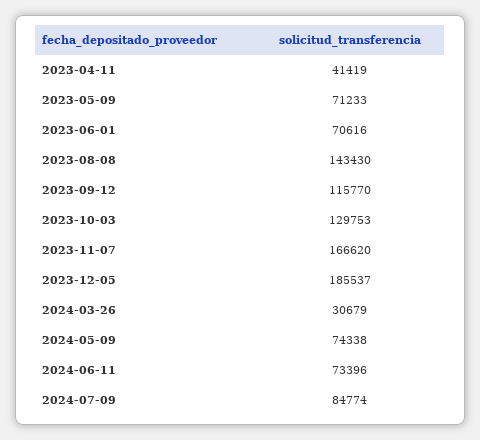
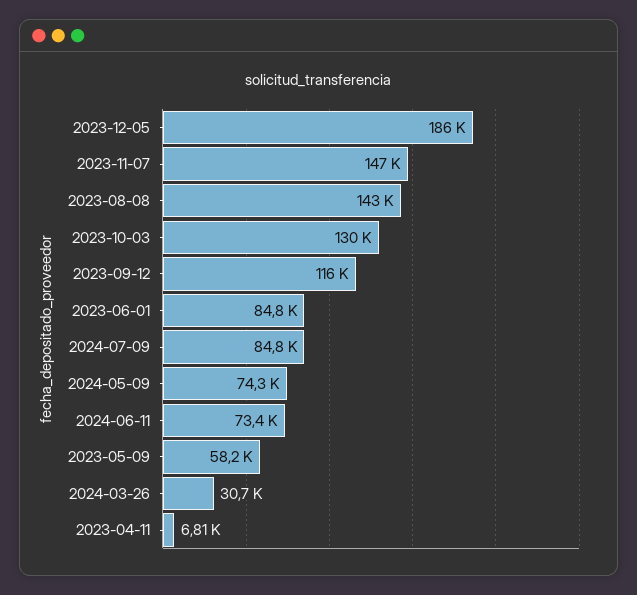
2023-04-11: 41419 -> 6810
2023-05-09: 71233 -> 58200
2023-06-01: 70616 -> 84800
2023-11-07: 166620 -> 147000

